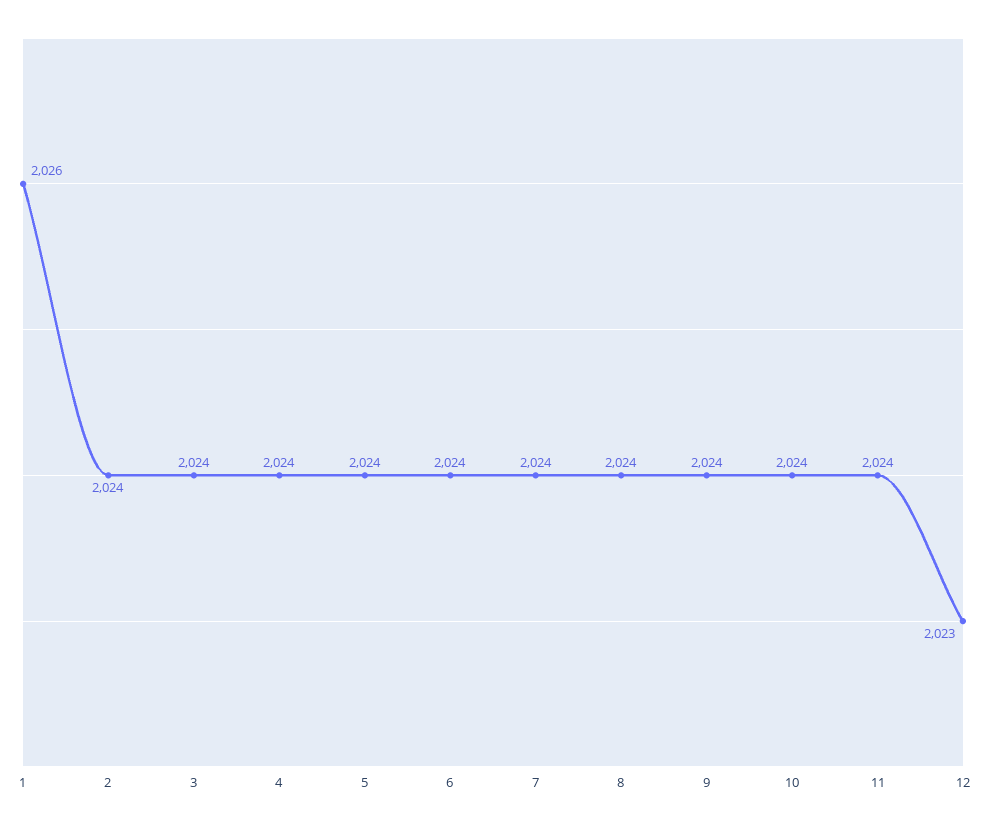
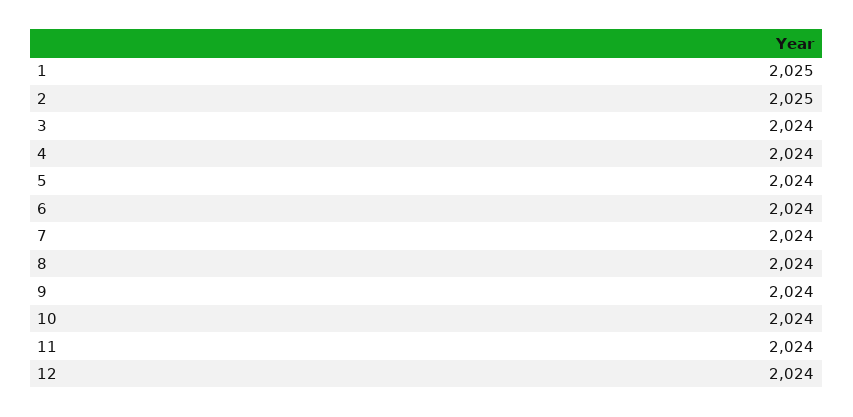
1: 2026 -> 2025
2: 2024 -> 2025
12: 2023 -> 2024

